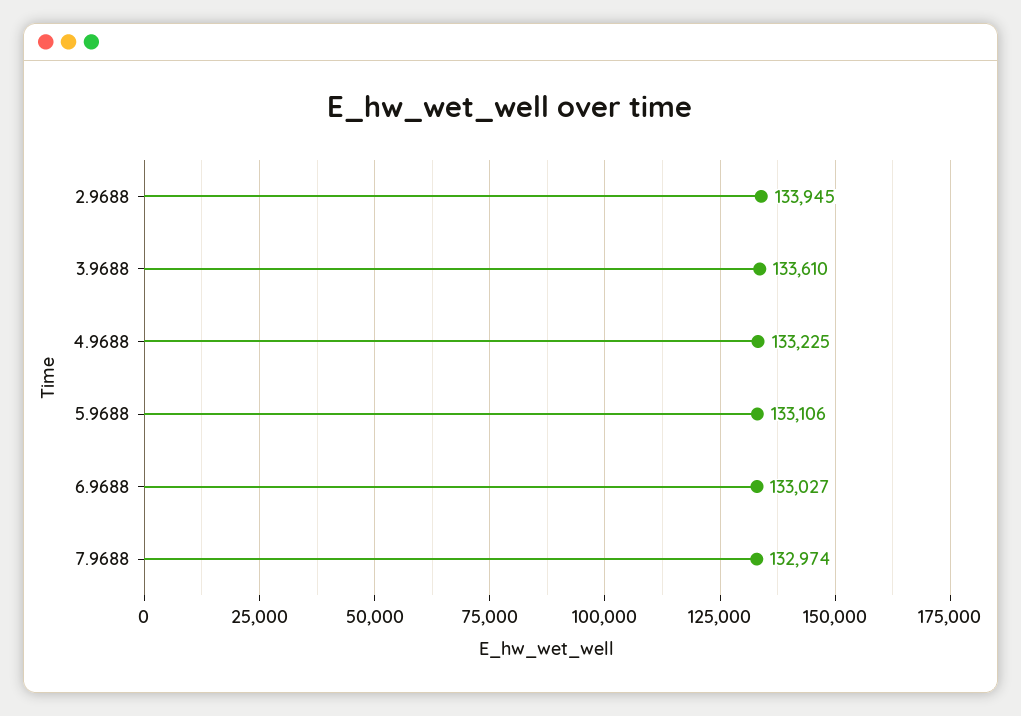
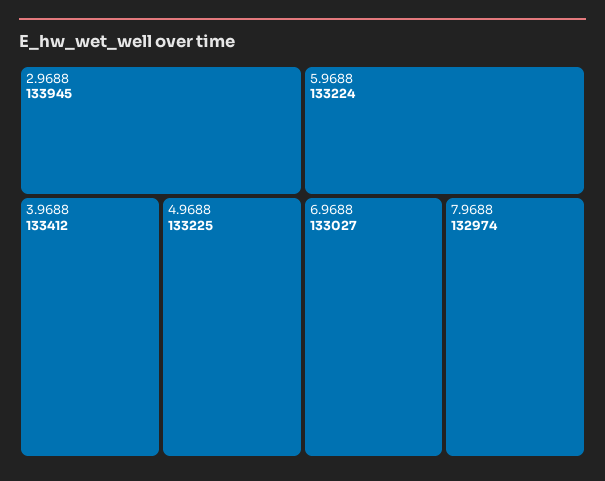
3.9688: 133610 -> 133412
5.9688: 133106 -> 133224

